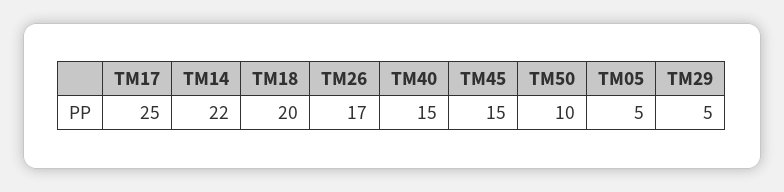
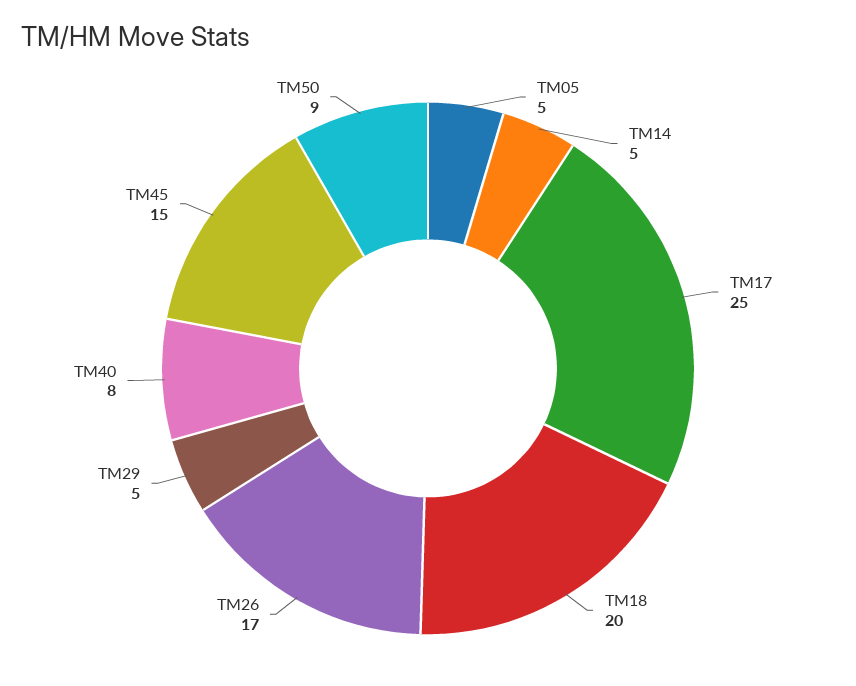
TM14: 22 -> 5
TM40: 15 -> 8
TM50: 10 -> 9

